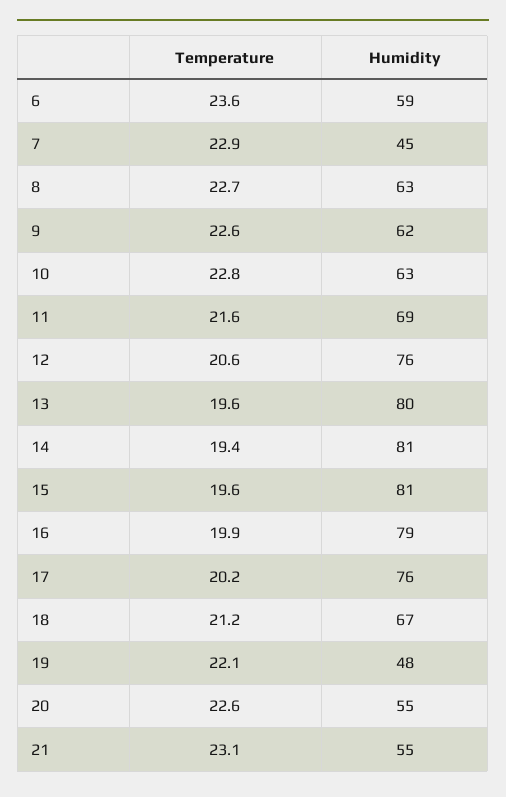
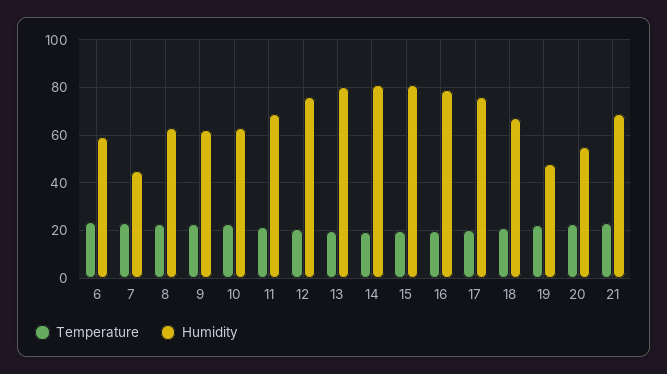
Humidity, 21: 55 -> 70

